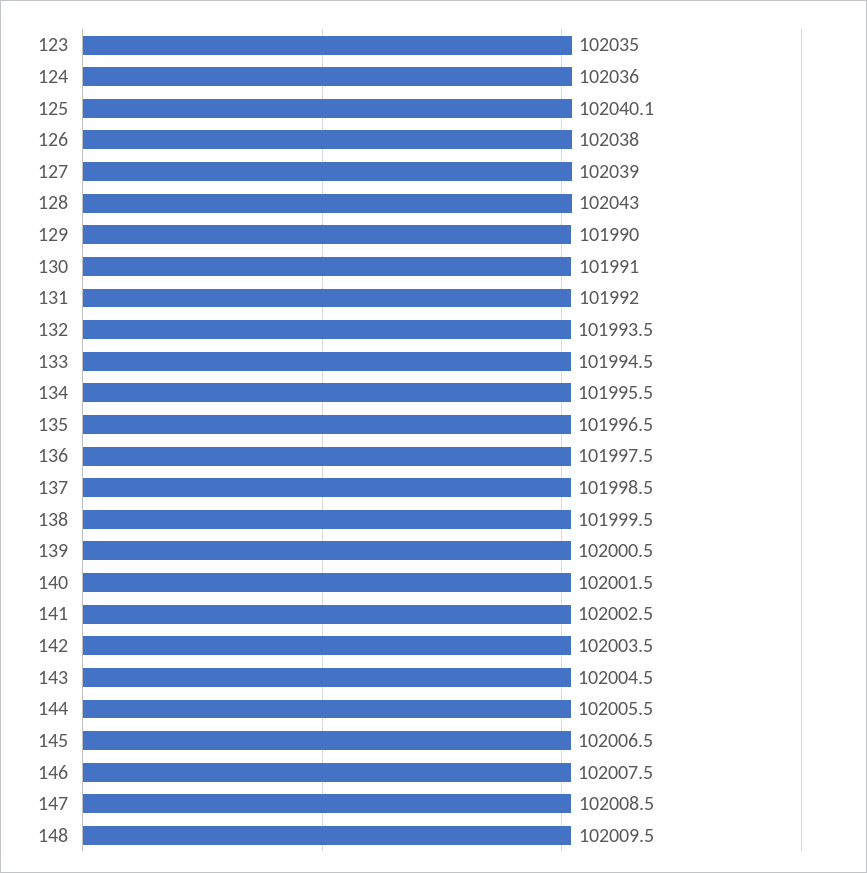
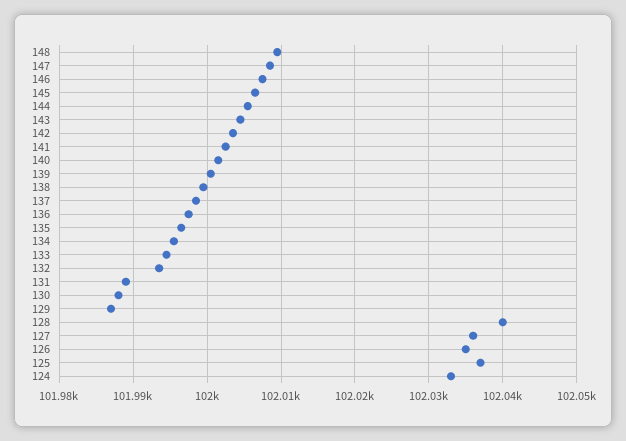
123: 102035 -> none
124: 102036 -> 102033
125: 102040.1 -> 102037
126: 102038 -> 102035
127: 102039 -> 102036
128: 102043 -> 102040
129: 101990 -> 101987
130: 101991 -> 101988
131: 101992 -> 101989

